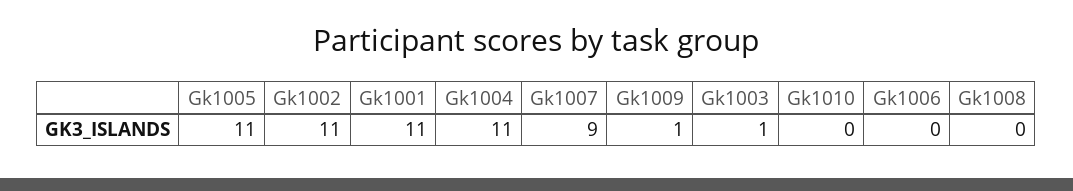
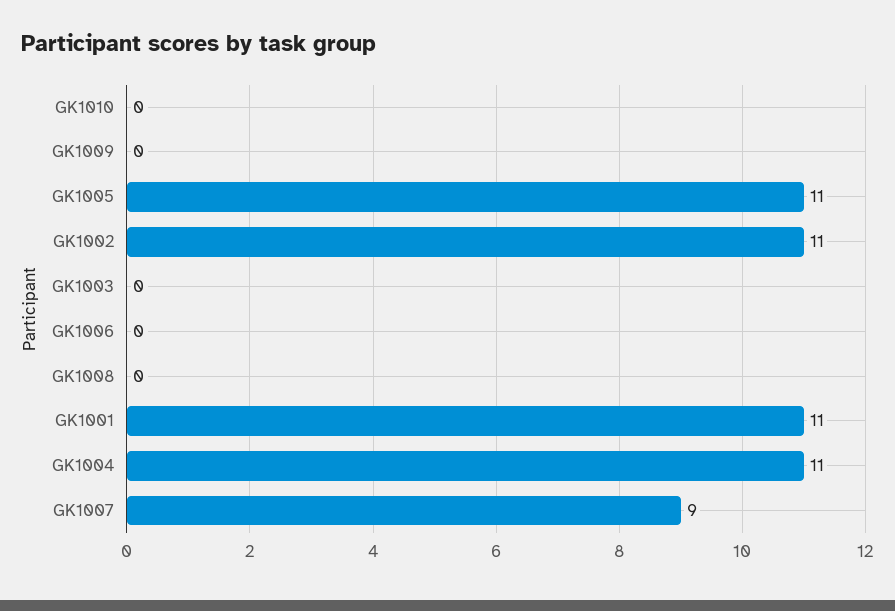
Gk1009: 1 -> 0
Gk1003: 1 -> 0

